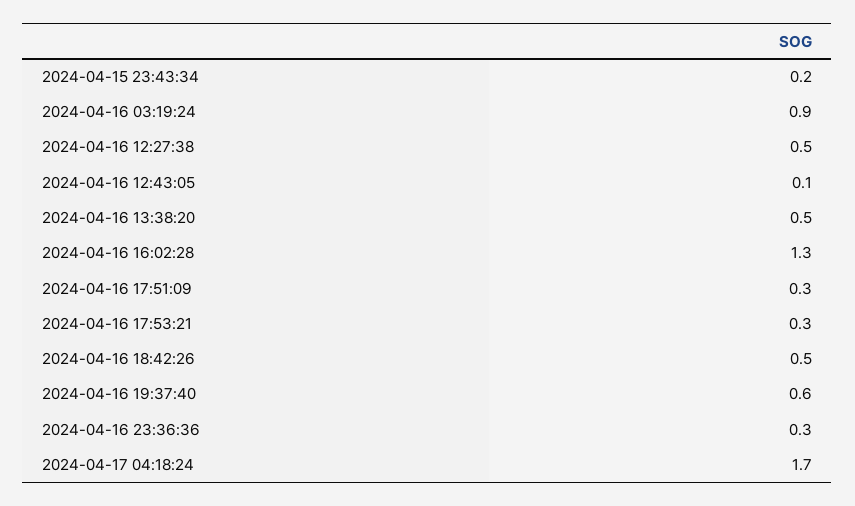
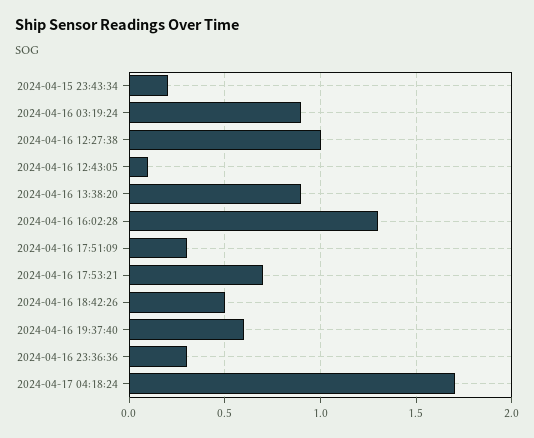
2024-04-16 12:27:38: 0.5 -> 1
2024-04-16 13:38:20: 0.5 -> 0.9
2024-04-16 17:53:21: 0.3 -> 0.7

